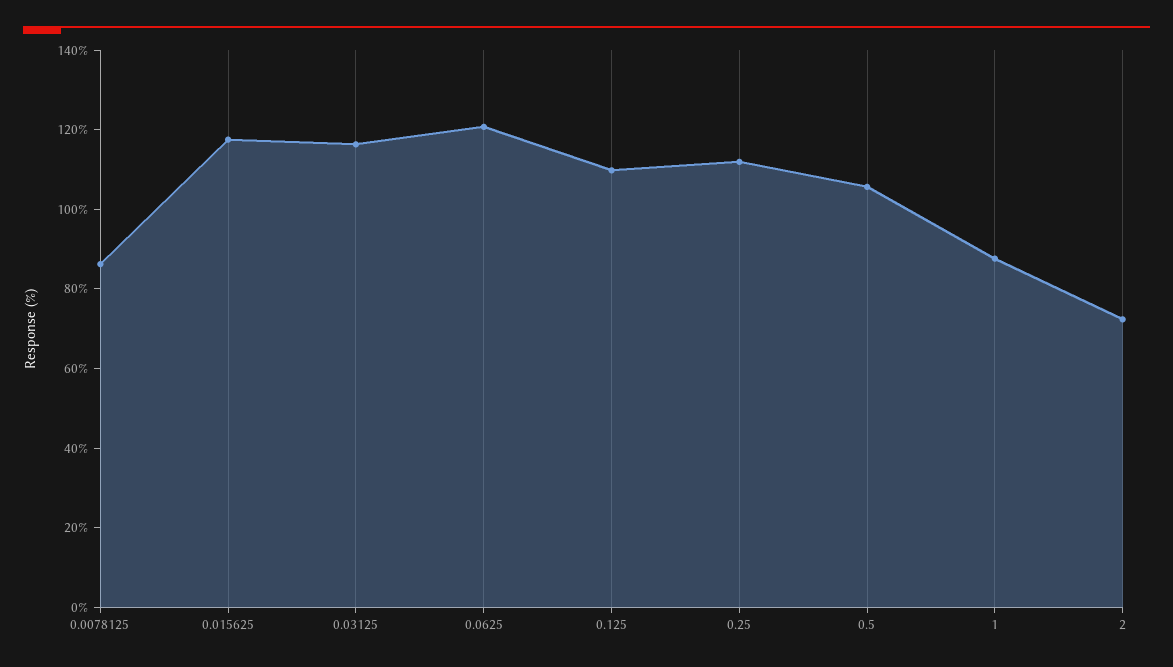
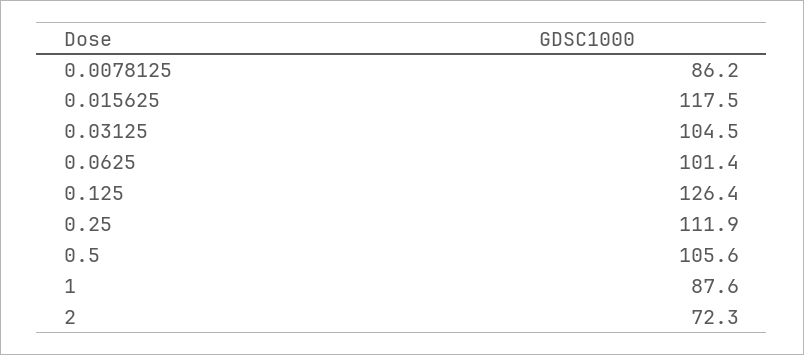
0.03125: 115 -> 104.5
0.0625: 120 -> 101.4
0.125: 110 -> 126.4

